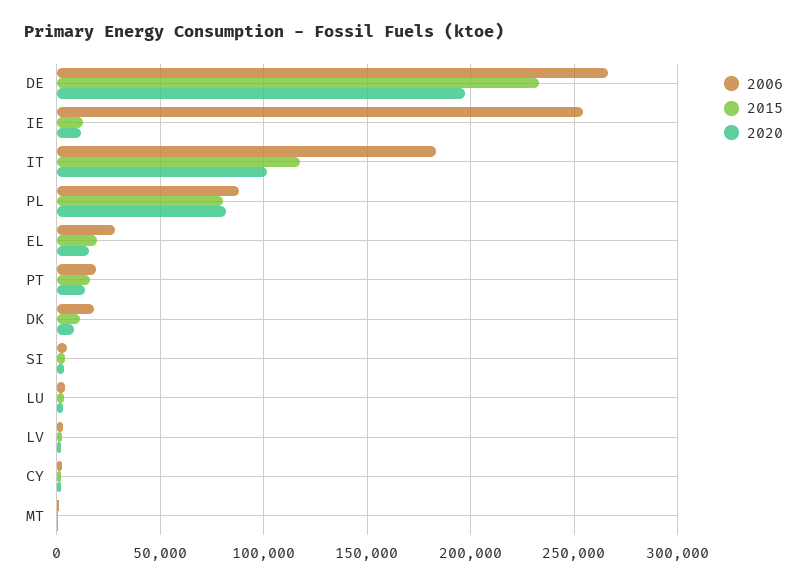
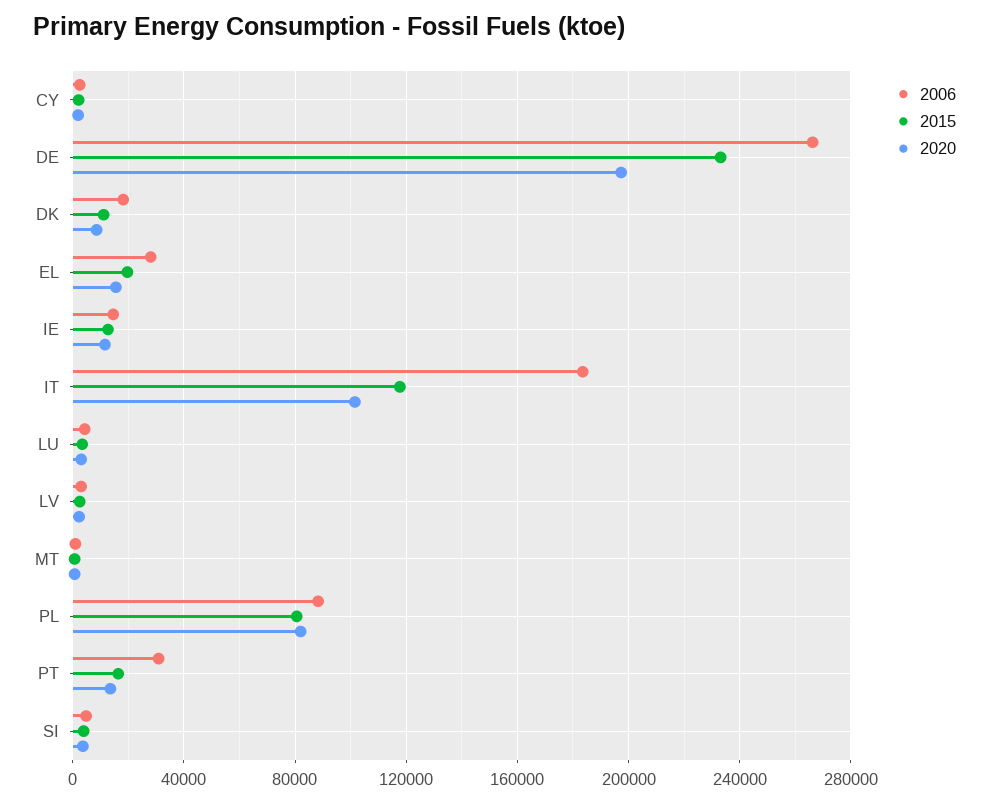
2006, IE: 255000 -> 15000
2006, PT: 20000 -> 30000

